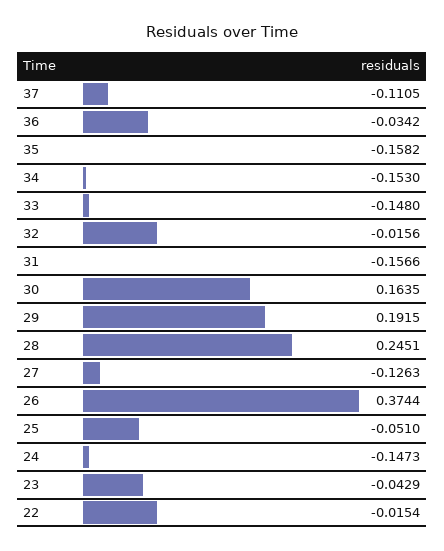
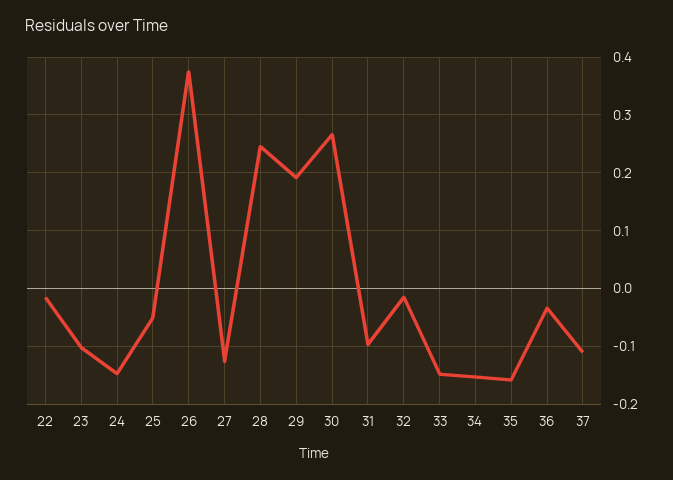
31: -0.1566 -> -0.1
30: 0.1635 -> 0.26
23: -0.0429 -> -0.1

